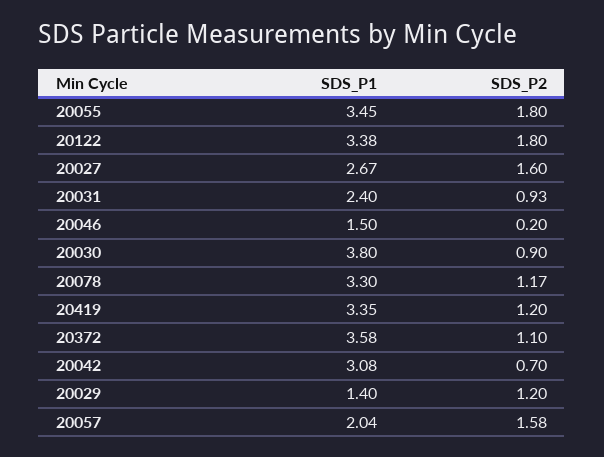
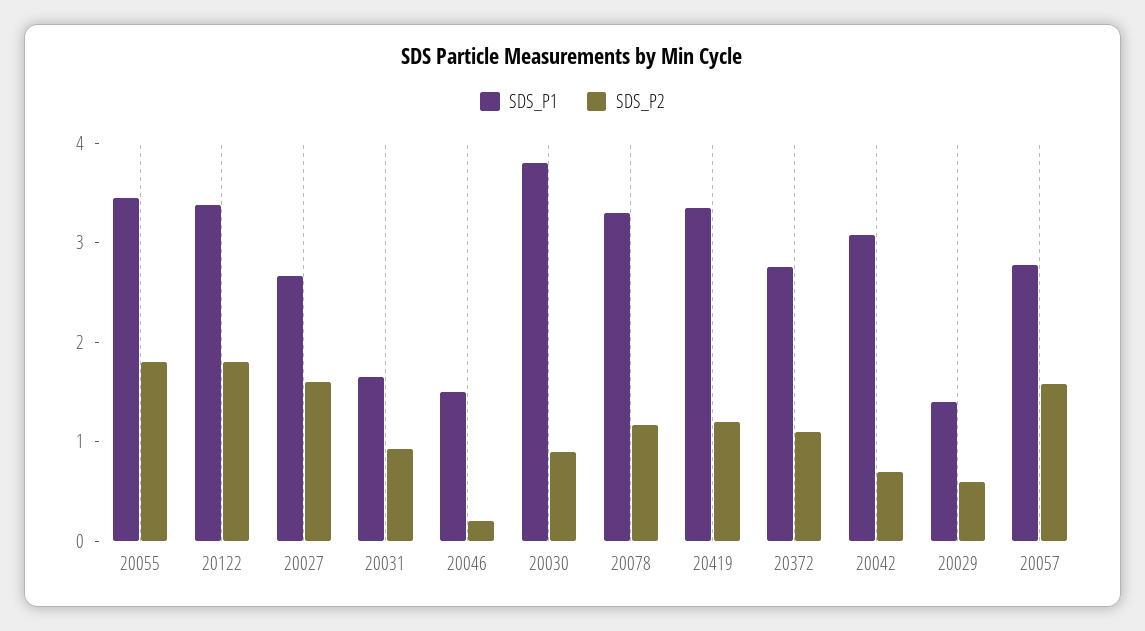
SDS_P1, 20031: 2.4 -> 1.6
SDS_P1, 20372: 3.58 -> 2.8
SDS_P2, 20029: 1.2 -> 0.6
SDS_P1, 20057: 2.04 -> 2.8

